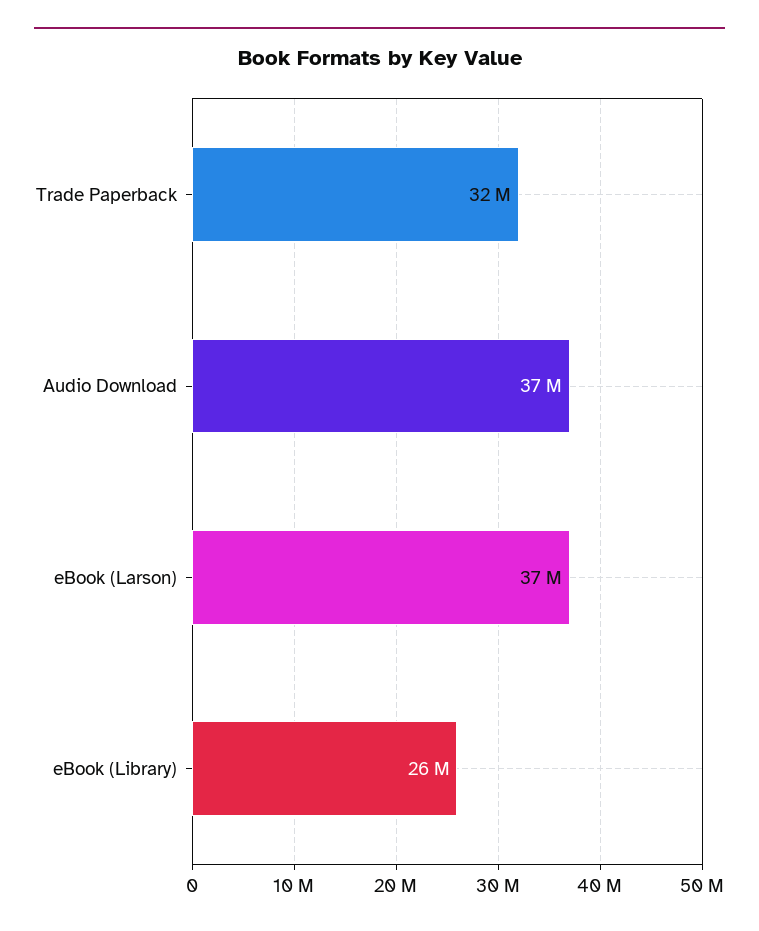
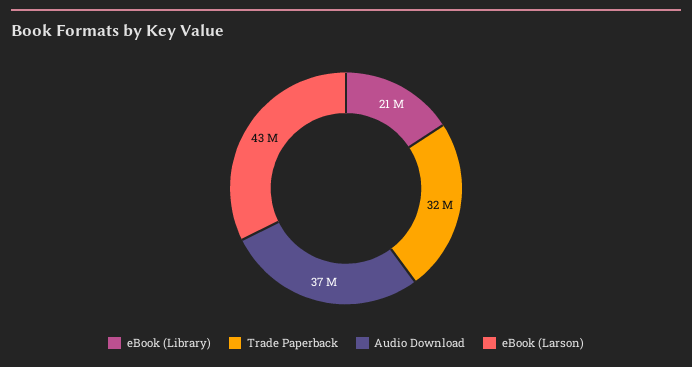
eBook (Larson): 37000000 -> 43000000
eBook (Library): 26000000 -> 21000000

